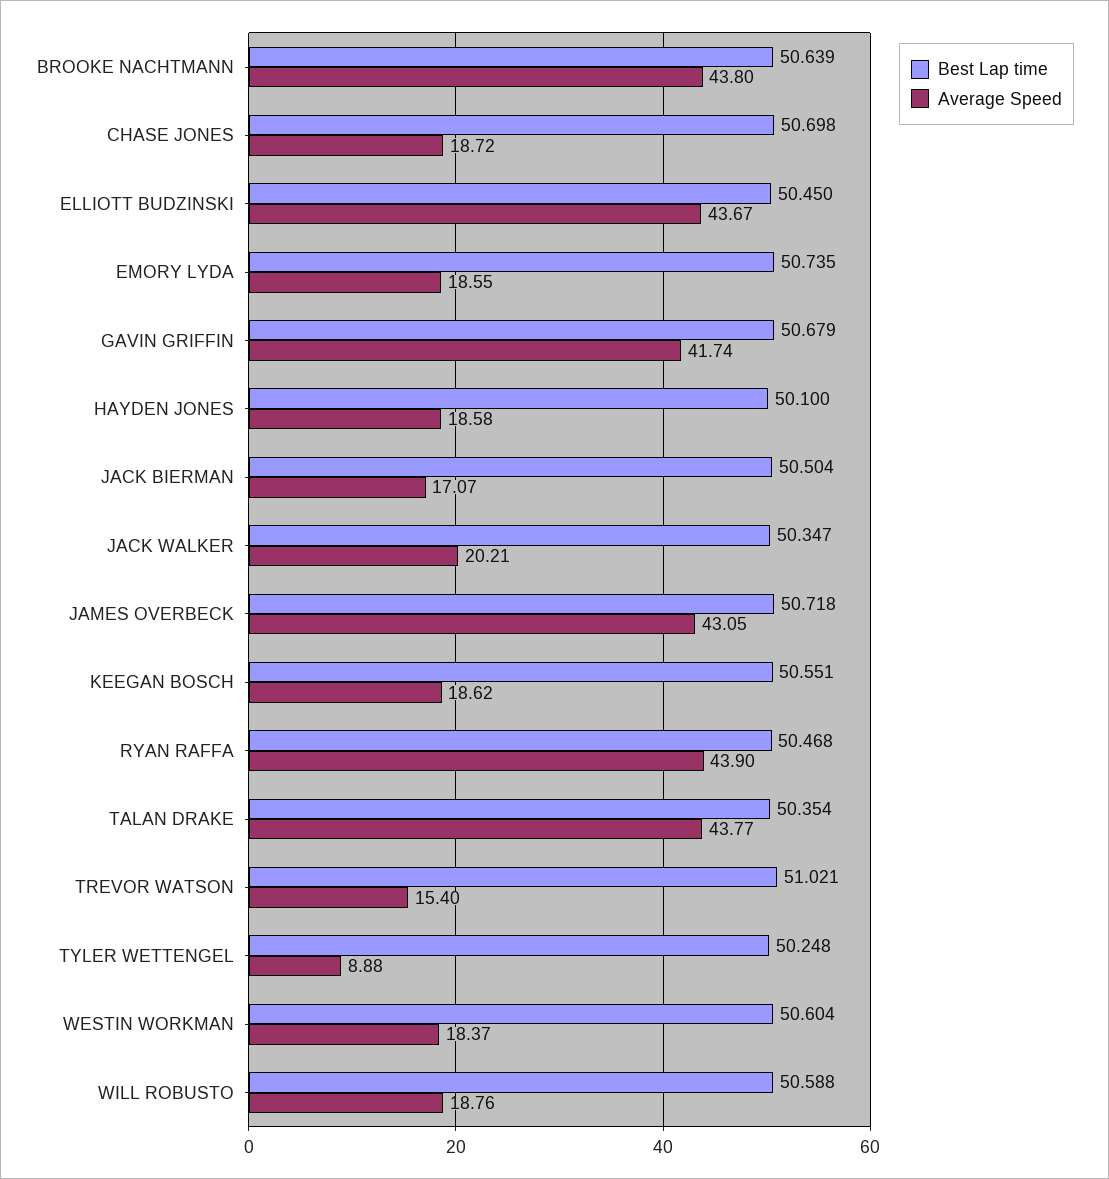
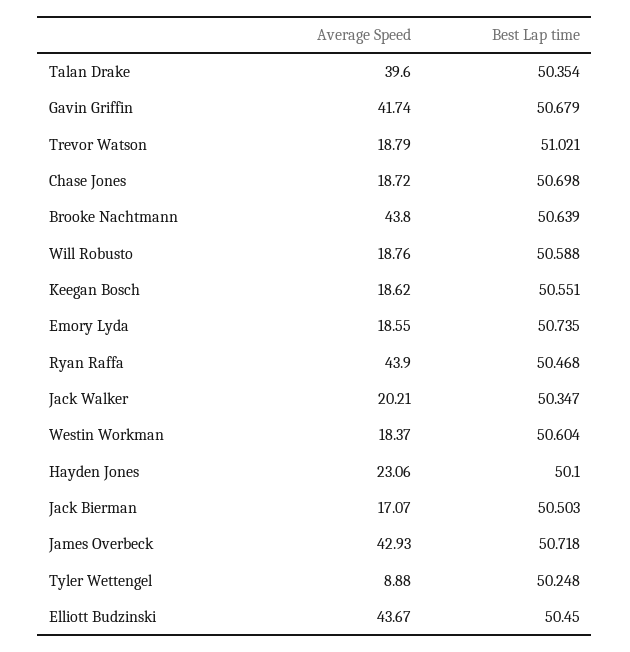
Average Speed, HAYDEN JONES: 18.58 -> 23.06
Best Lap time, JACK BIERMAN: 50.504 -> 50.503
Average Speed, JAMES OVERBECK: 43.05 -> 42.93
Average Speed, TALAN DRAKE: 43.77 -> 39.6
Average Speed, TREVOR WATSON: 15.4 -> 18.79

